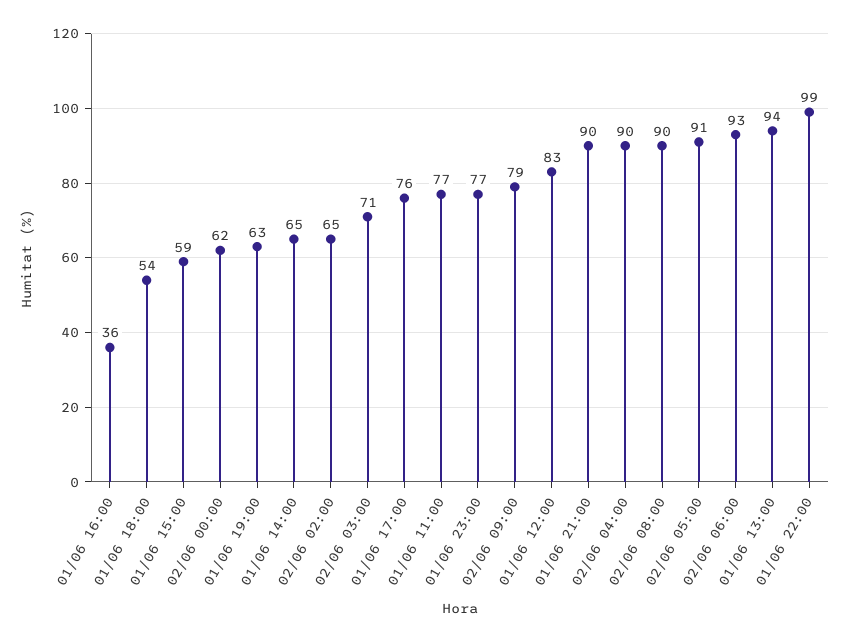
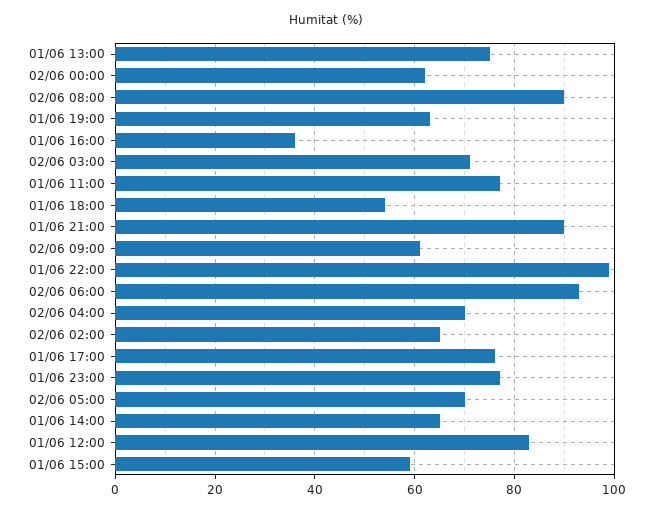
02/06 09:00: 79 -> 60
02/06 04:00: 90 -> 70
02/06 05:00: 91 -> 70
01/06 13:00: 94 -> 75

